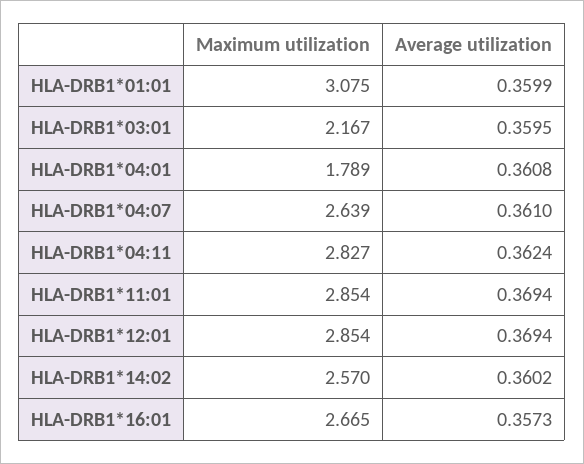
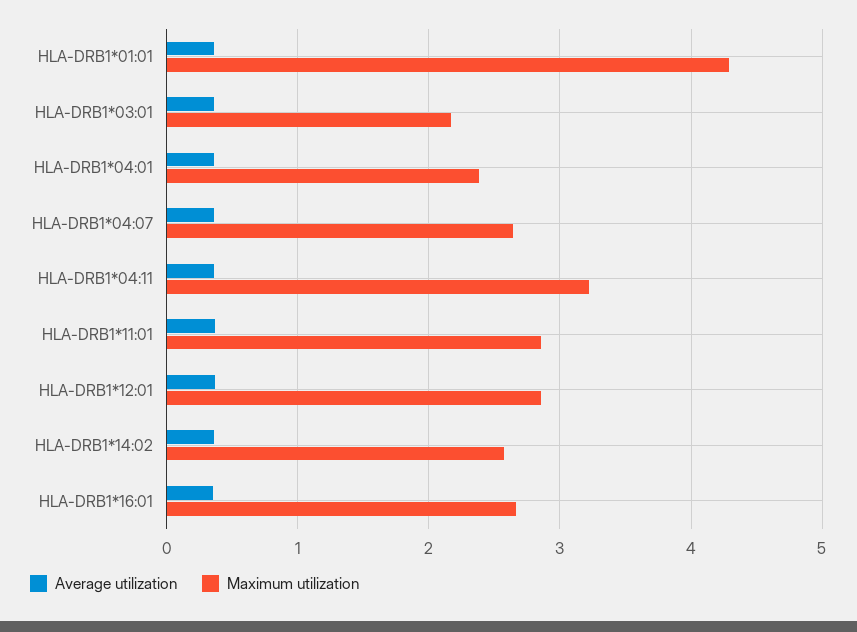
Maximum utilization, HLA-DRB1*01:01: 3.075 -> 4.3
Maximum utilization, HLA-DRB1*04:01: 1.789 -> 2.4
Maximum utilization, HLA-DRB1*04:11: 2.827 -> 3.2

